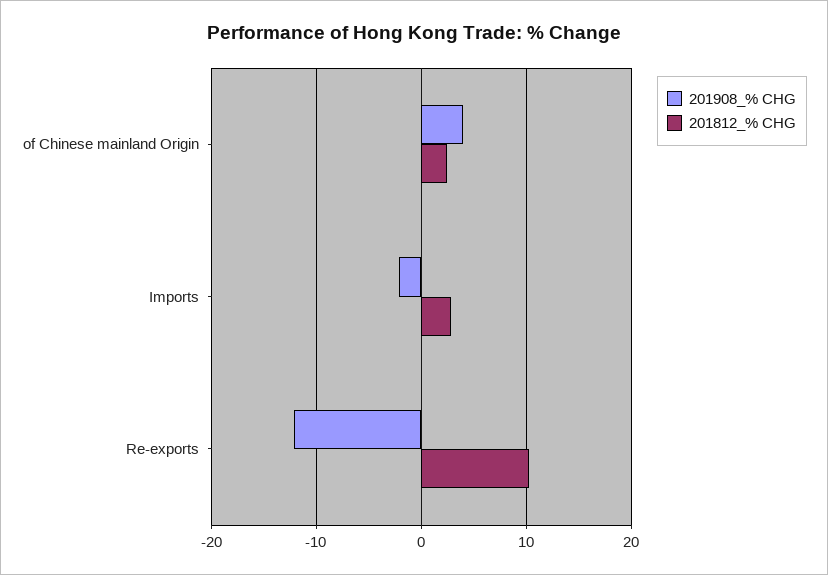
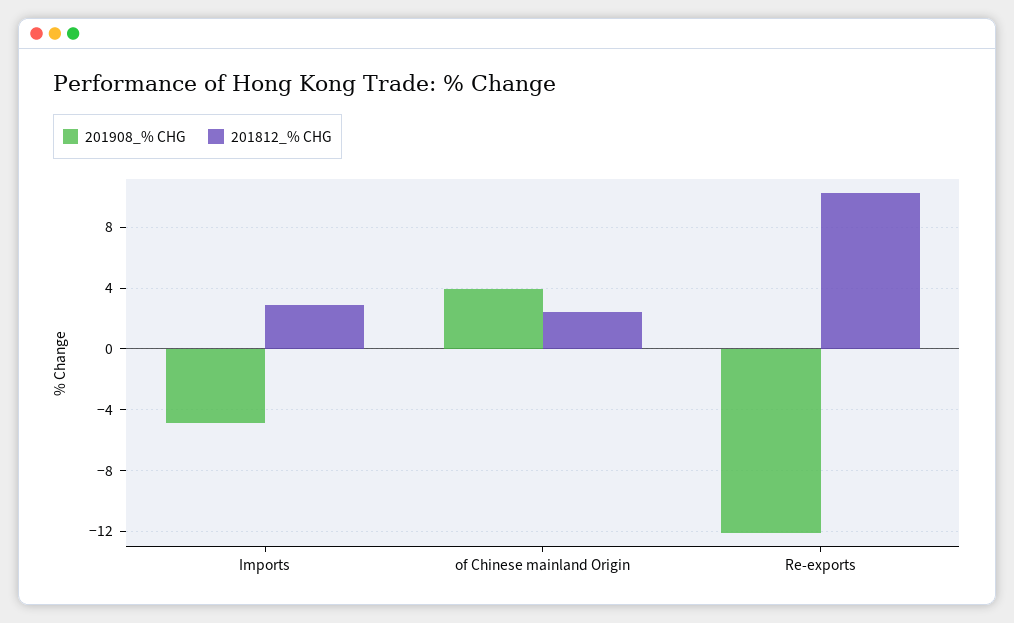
201908_% CHG, Imports: -2 -> -5

